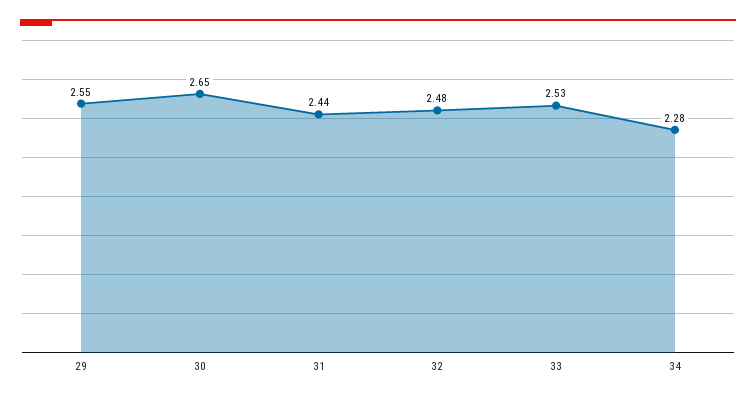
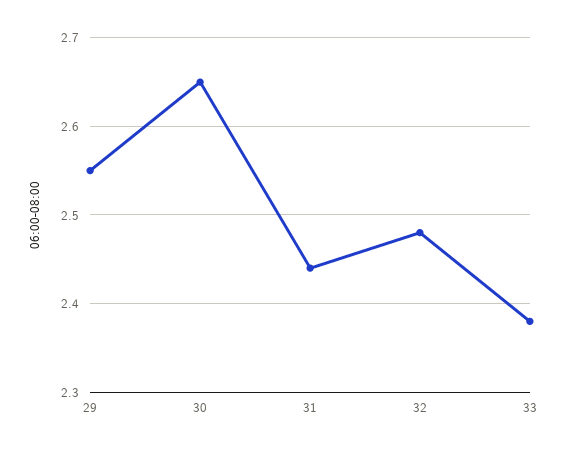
33: 2.53 -> 2.38
34: 2.28 -> none

